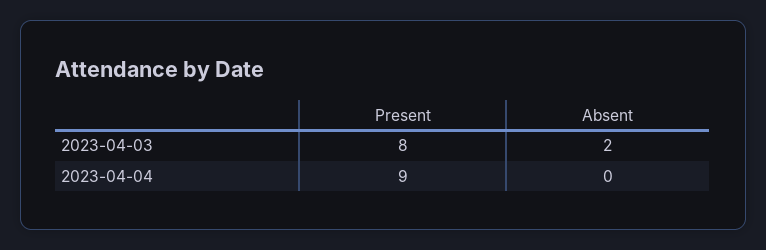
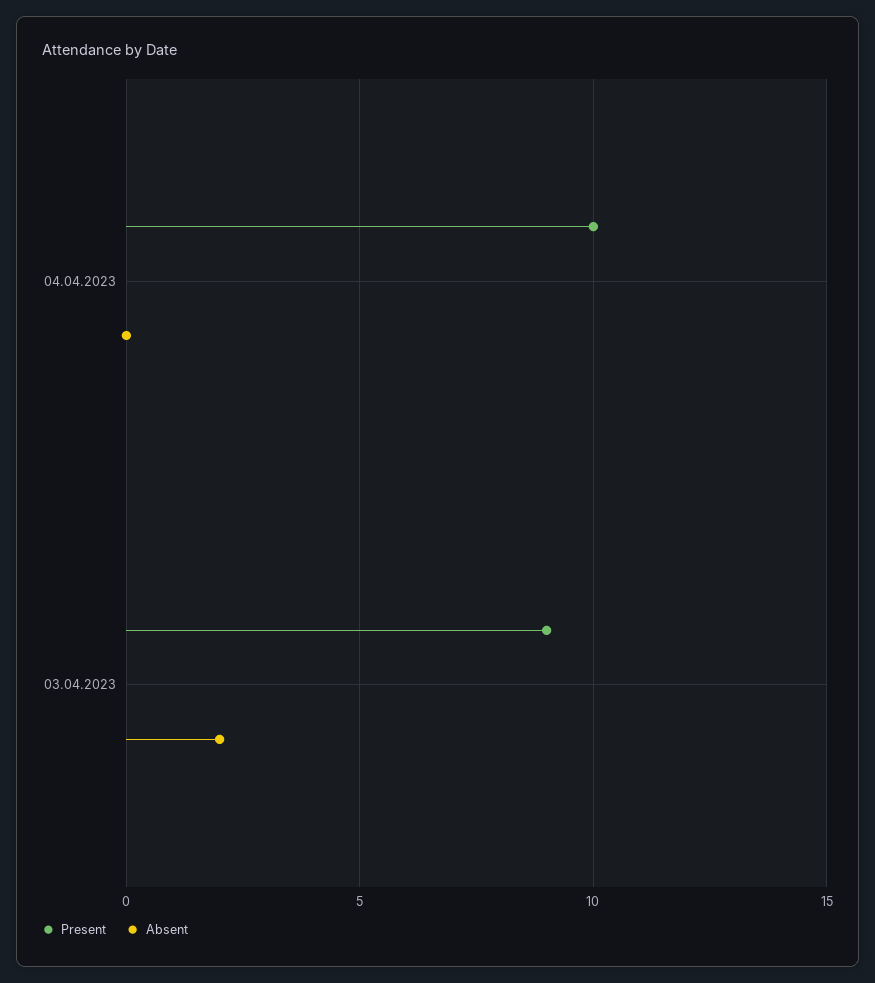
Present, 2023-04-03: 8 -> 9
Present, 2023-04-04: 9 -> 10

